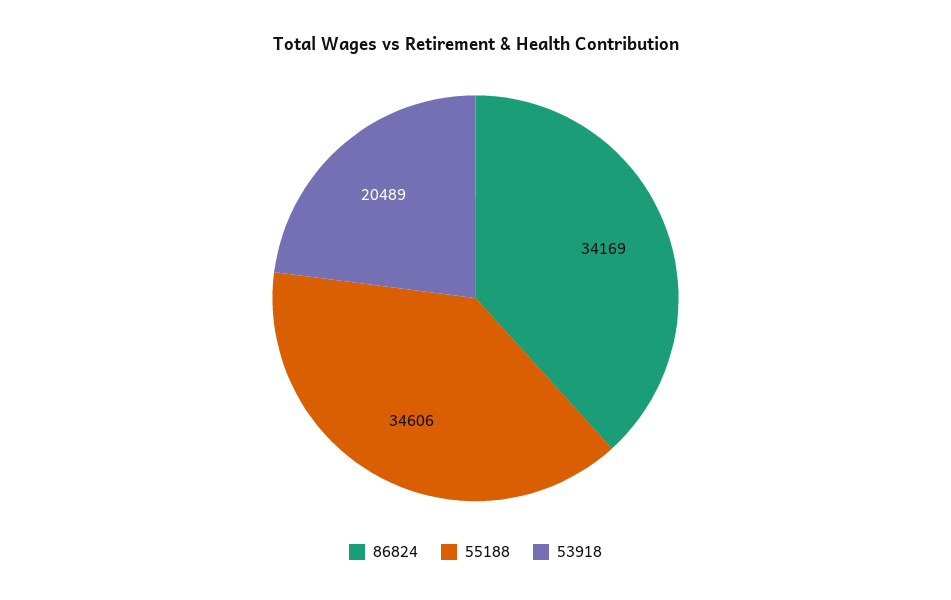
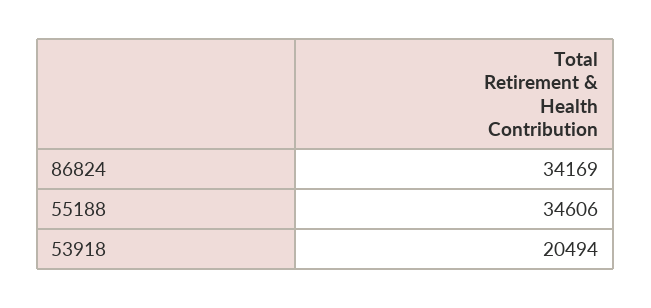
53918: 20489 -> 20494

